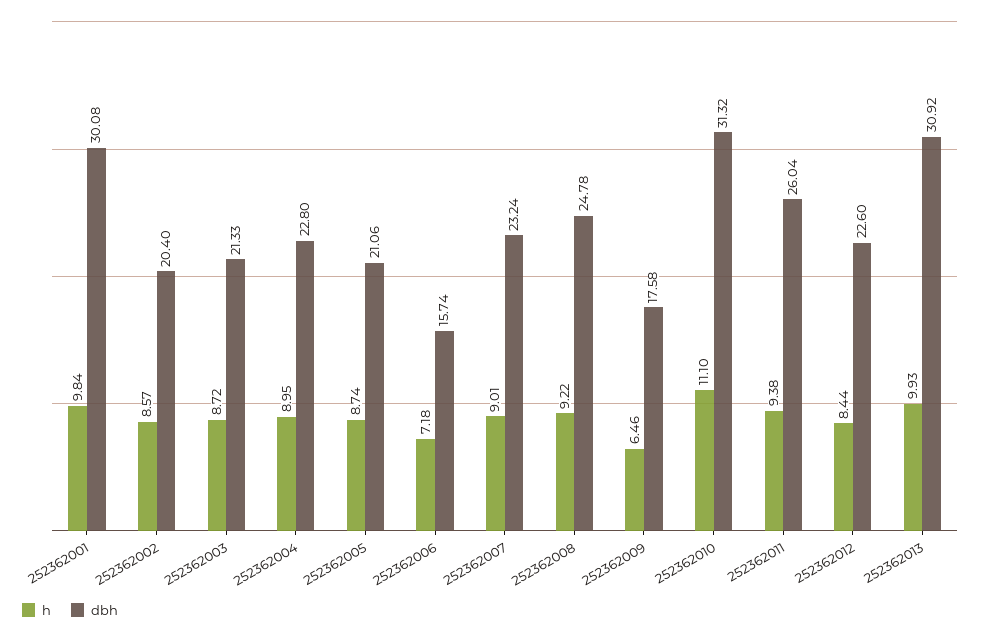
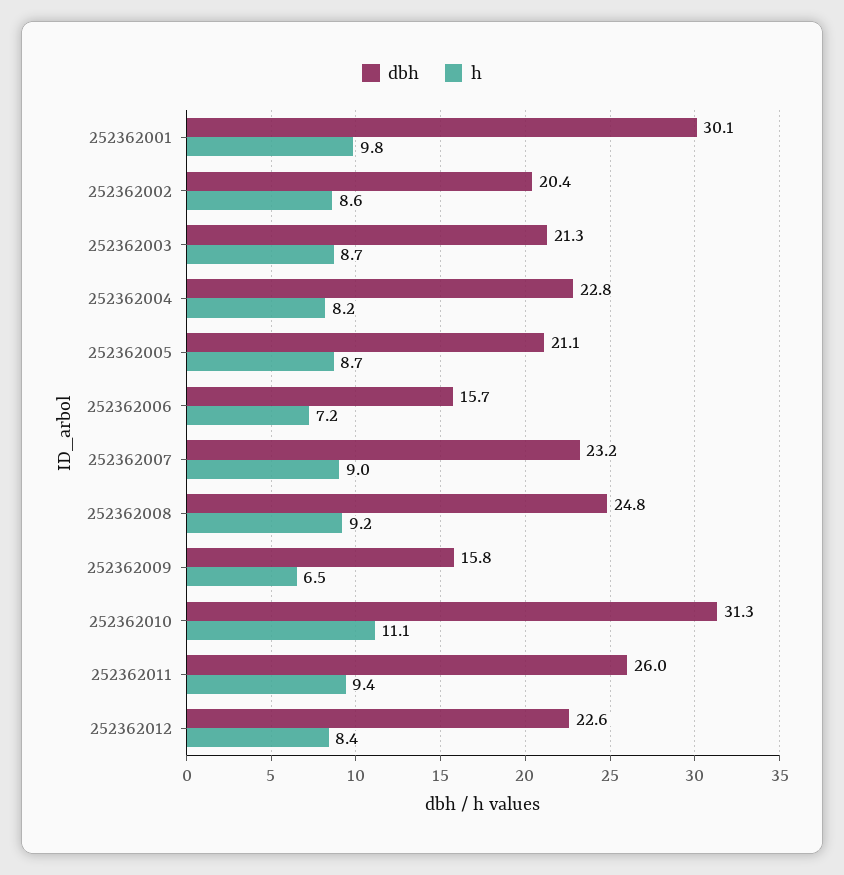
h, 252362004: 8.95 -> 8.2
dbh, 252362009: 17.58 -> 15.8
h, 252362013: 9.93 -> none
dbh, 252362013: 30.92 -> none

